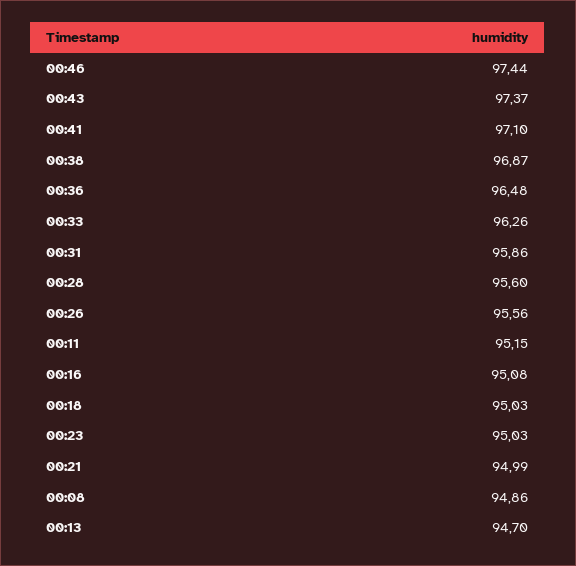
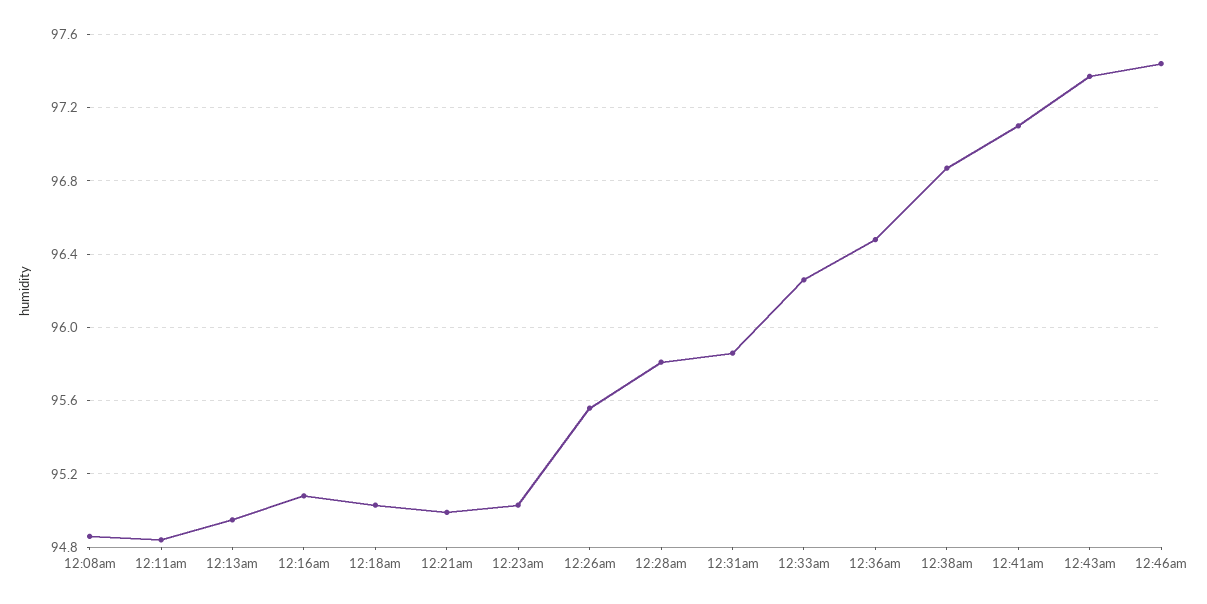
00:28: 95.6 -> 95.8
00:11: 95.15 -> 94.85
00:13: 94.7 -> 94.95

